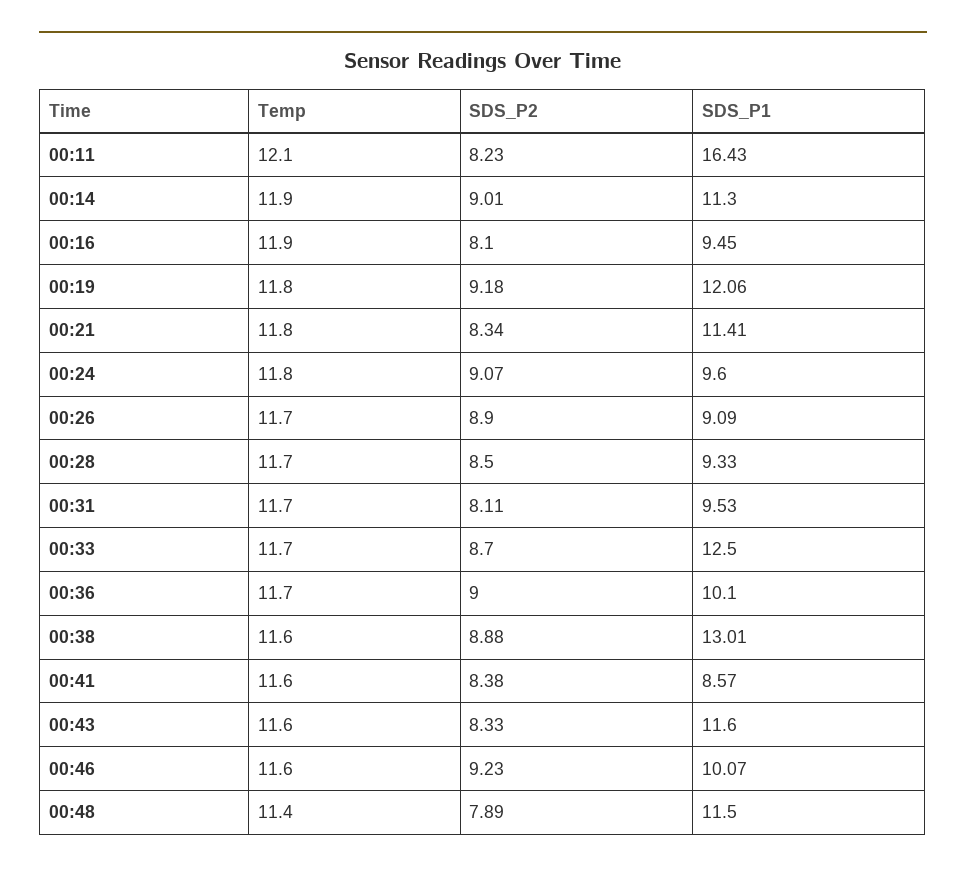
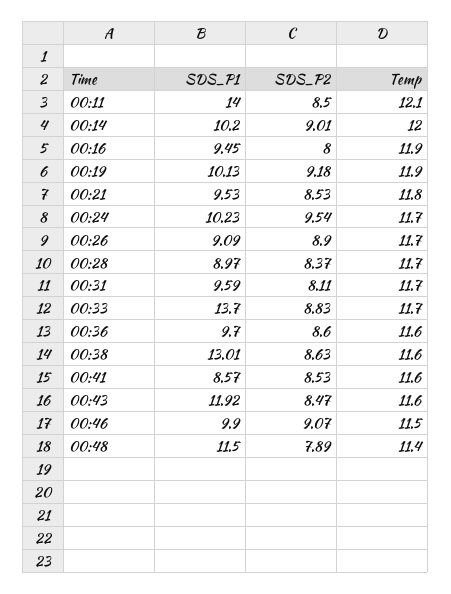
SDS_P2, 00:11: 8.23 -> 8.5
SDS_P1, 00:11: 16.43 -> 14
Temp, 00:14: 11.9 -> 12
SDS_P1, 00:14: 11.3 -> 10.2
SDS_P2, 00:16: 8.1 -> 8
Temp, 00:19: 11.8 -> 11.9
SDS_P1, 00:19: 12.06 -> 10.13
SDS_P2, 00:21: 8.34 -> 8.53
SDS_P1, 00:21: 11.41 -> 9.53
Temp, 00:24: 11.8 -> 11.7
SDS_P2, 00:24: 9.07 -> 9.54
SDS_P1, 00:24: 9.6 -> 10.23
SDS_P2, 00:28: 8.5 -> 8.37
SDS_P1, 00:28: 9.33 -> 8.97
SDS_P1, 00:31: 9.53 -> 9.59
SDS_P2, 00:33: 8.7 -> 8.83
SDS_P1, 00:33: 12.5 -> 13.7
Temp, 00:36: 11.7 -> 11.6
SDS_P2, 00:36: 9 -> 8.6
SDS_P1, 00:36: 10.1 -> 9.7
SDS_P2, 00:38: 8.88 -> 8.63
SDS_P2, 00:41: 8.38 -> 8.53
SDS_P2, 00:43: 8.33 -> 8.47
SDS_P1, 00:43: 11.6 -> 11.92
Temp, 00:46: 11.6 -> 11.5
SDS_P2, 00:46: 9.23 -> 9.07
SDS_P1, 00:46: 10.07 -> 9.9

